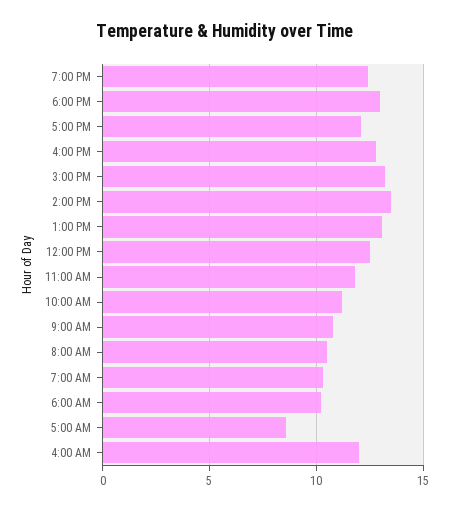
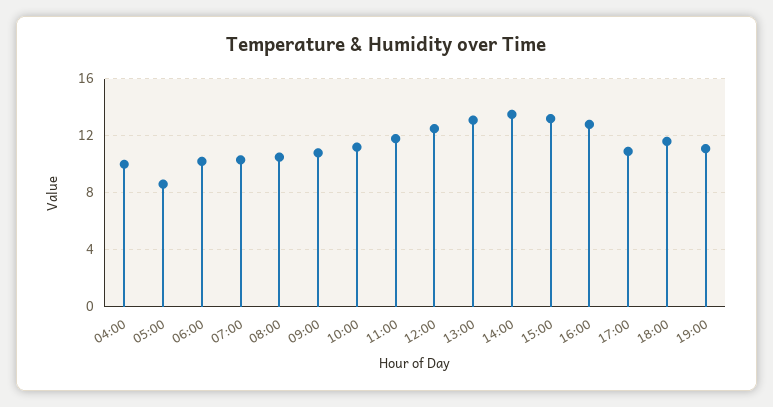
7:00 PM: 12.5 -> 11
6:00 PM: 13 -> 11.5
5:00 PM: 12 -> 11
4:00 AM: 12 -> 10

